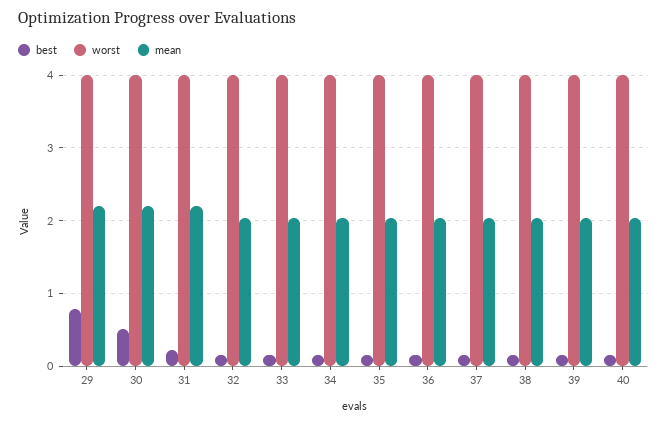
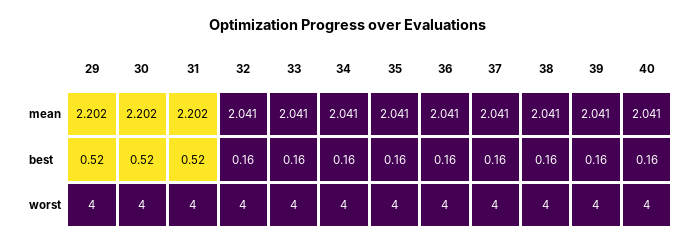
best, 29: 0.8 -> 0.52
best, 31: 0.2 -> 0.52

